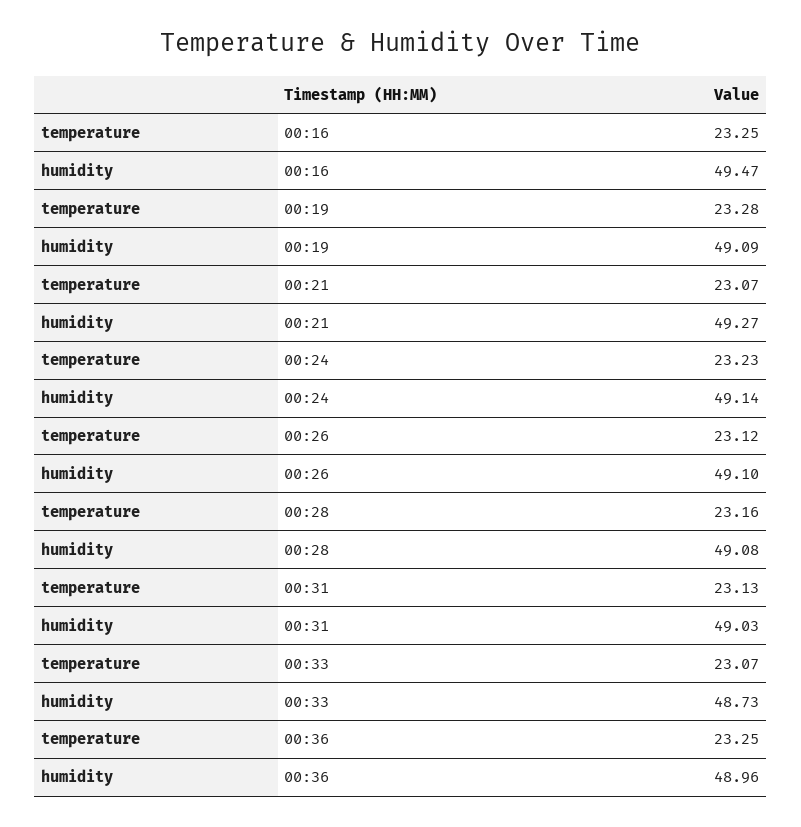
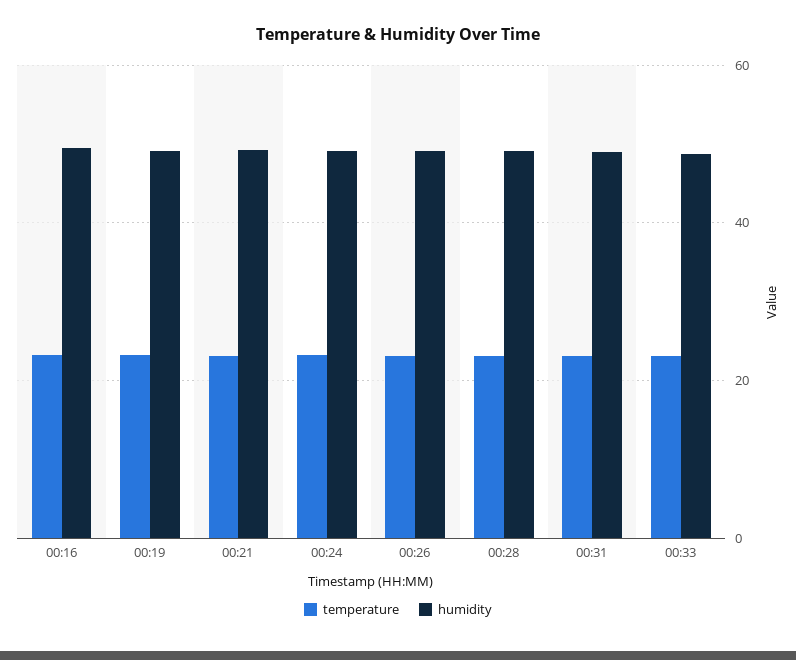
temperature, 00:36: 23.25 -> none
humidity, 00:36: 48.96 -> none

